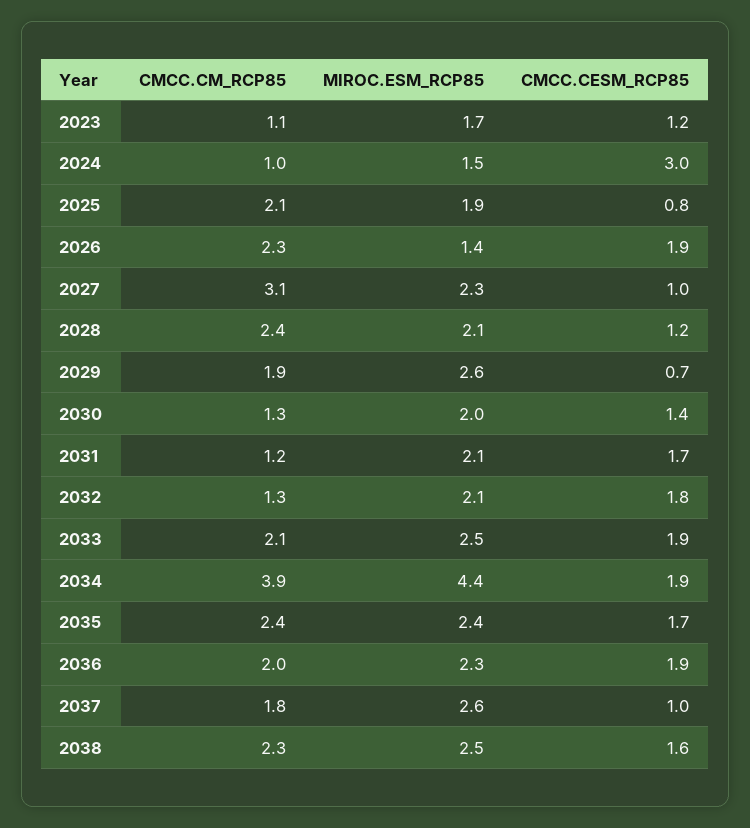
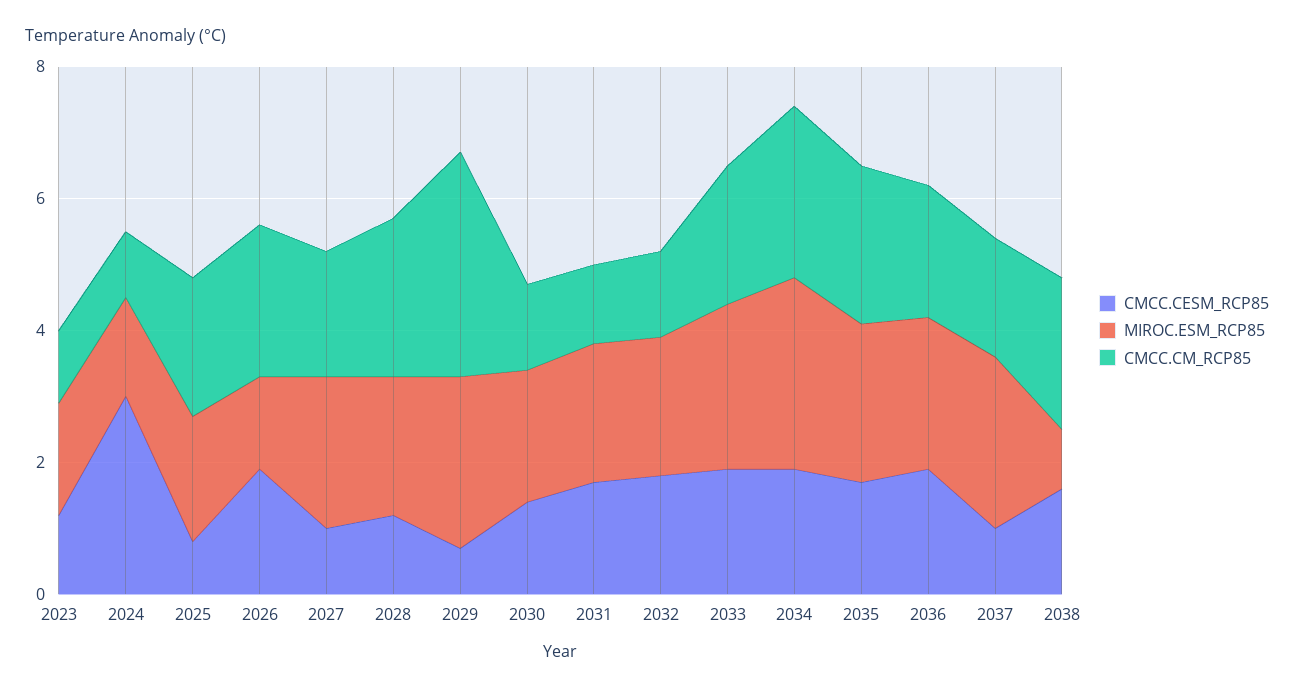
CMCC.CM_RCP85, 2027: 3.1 -> 2
CMCC.CM_RCP85, 2029: 1.9 -> 3.5
CMCC.CM_RCP85, 2034: 3.9 -> 2.5
MIROC.ESM_RCP85, 2034: 4.4 -> 3
MIROC.ESM_RCP85, 2038: 2.5 -> 1

